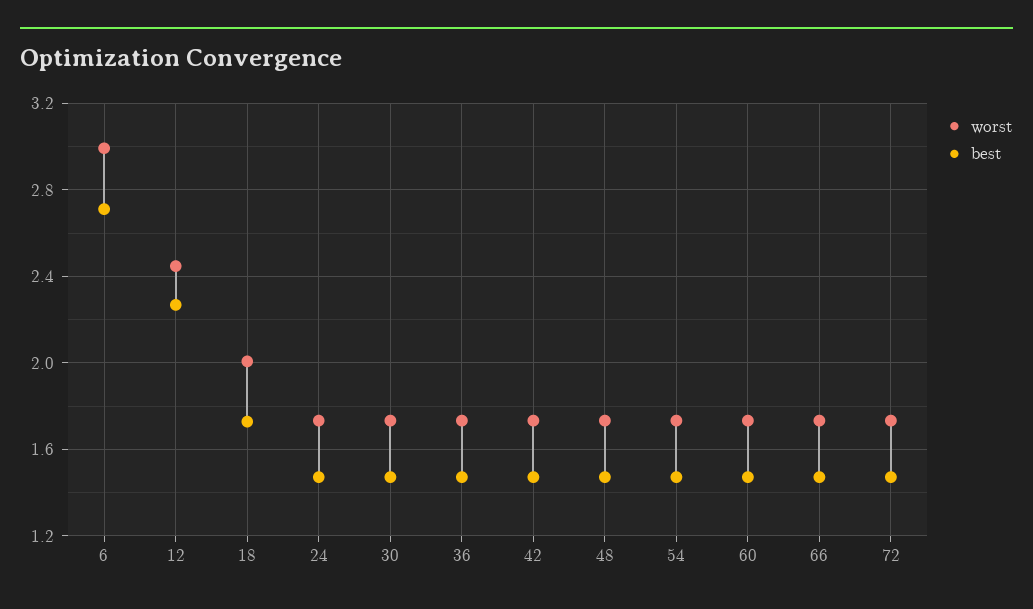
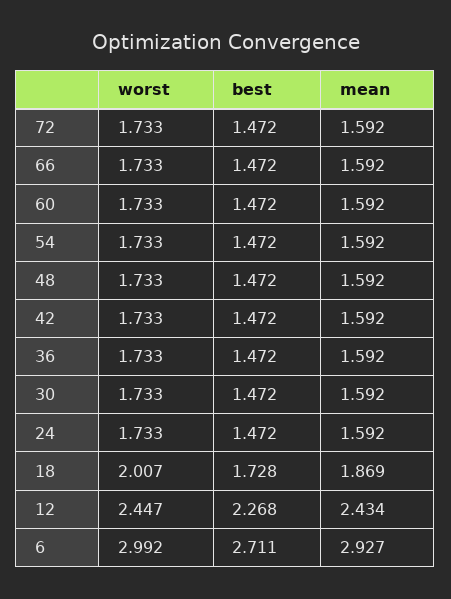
mean, 72: none -> 1.592
mean, 66: none -> 1.592
mean, 60: none -> 1.592
mean, 54: none -> 1.592
mean, 48: none -> 1.592
mean, 42: none -> 1.592
mean, 36: none -> 1.592
mean, 30: none -> 1.592
mean, 24: none -> 1.592
mean, 18: none -> 1.869
mean, 12: none -> 2.434
mean, 6: none -> 2.927

